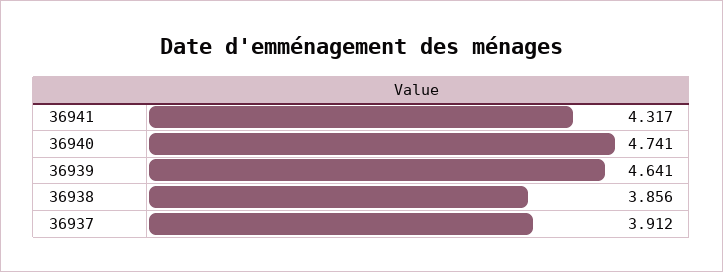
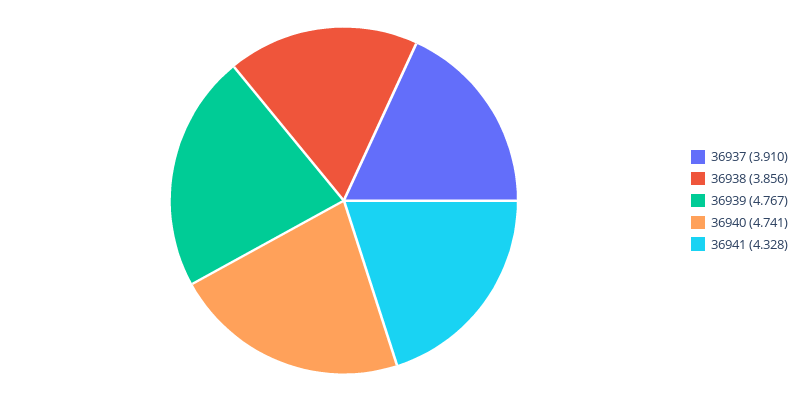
36941: 4.317 -> 4.328
36939: 4.641 -> 4.767
36937: 3.912 -> 3.91

